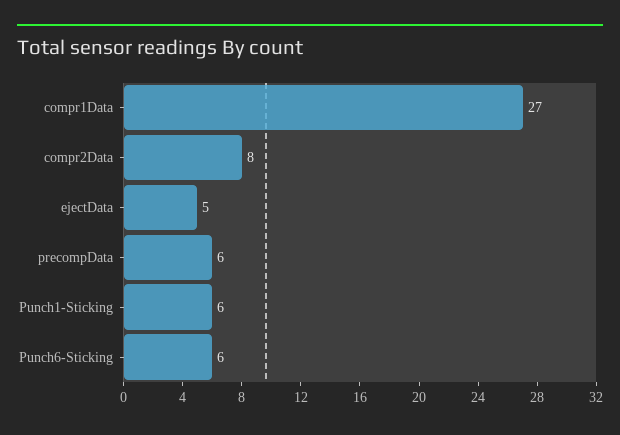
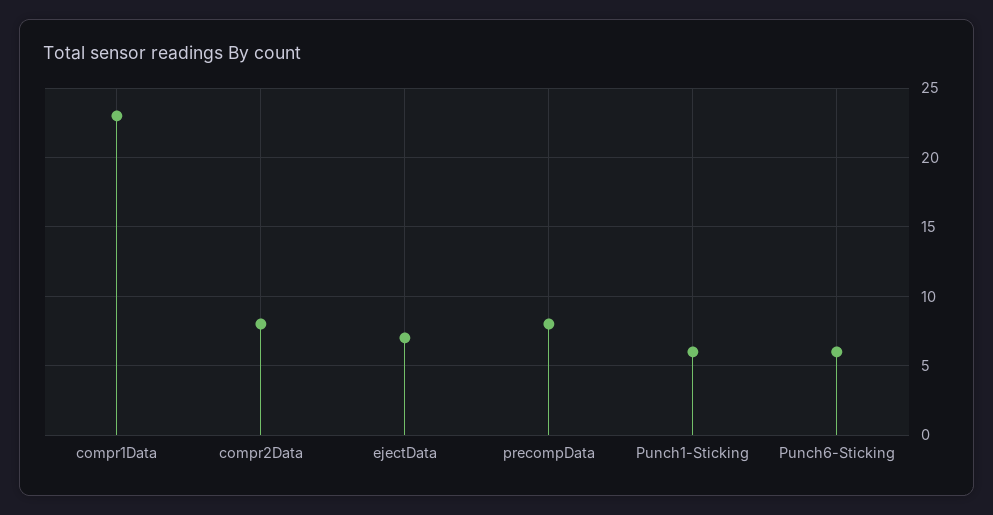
compr1Data: 27 -> 23
ejectData: 5 -> 7
precompData: 6 -> 8

